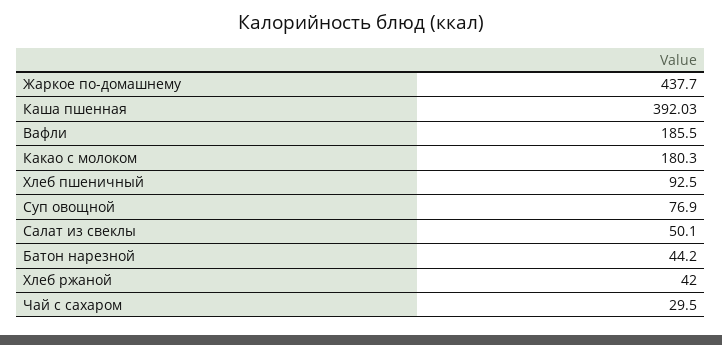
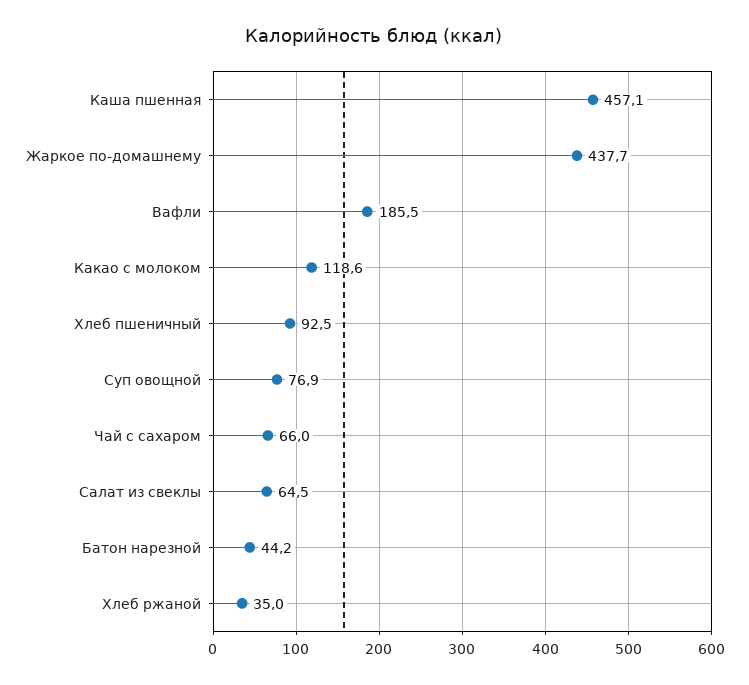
Каша пшенная: 392.03 -> 457.1
Какао с молоком: 180.3 -> 118.6
Салат из свеклы: 50.1 -> 64.5
Хлеб ржаной: 42 -> 35
Чай с сахаром: 29.5 -> 66

